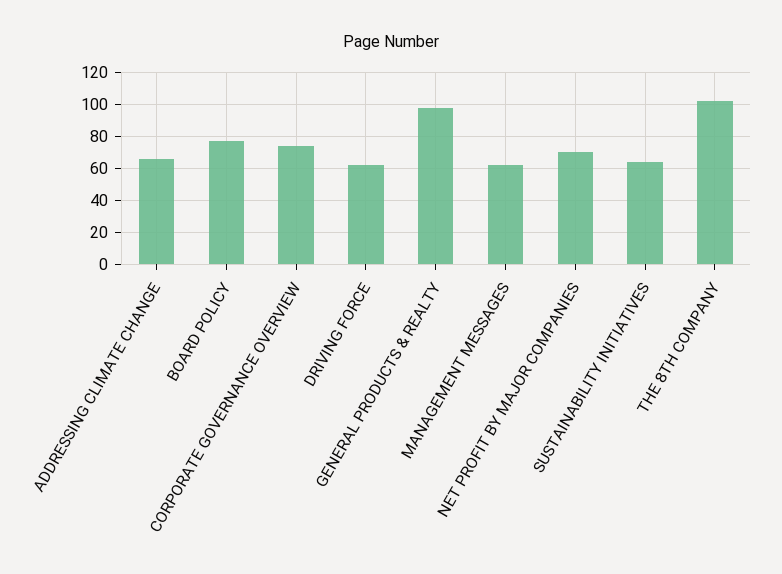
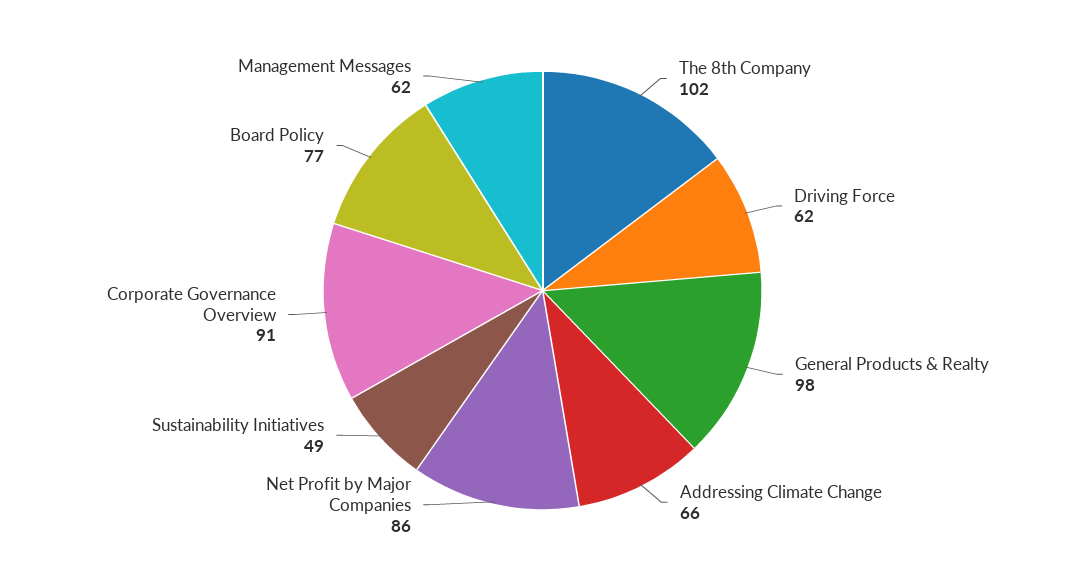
CORPORATE GOVERNANCE OVERVIEW: 75 -> 91
NET PROFIT BY MAJOR COMPANIES: 70 -> 86
SUSTAINABILITY INITIATIVES: 65 -> 49

